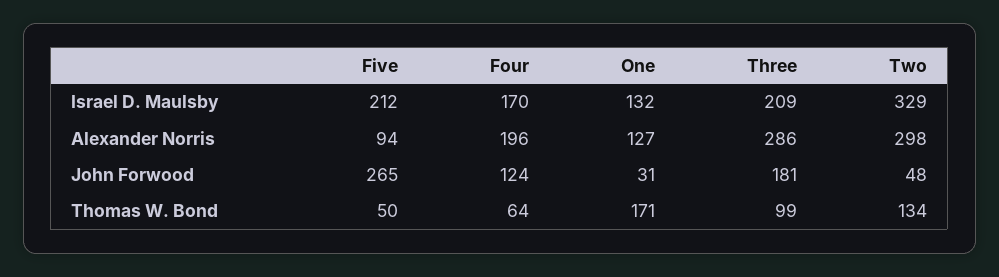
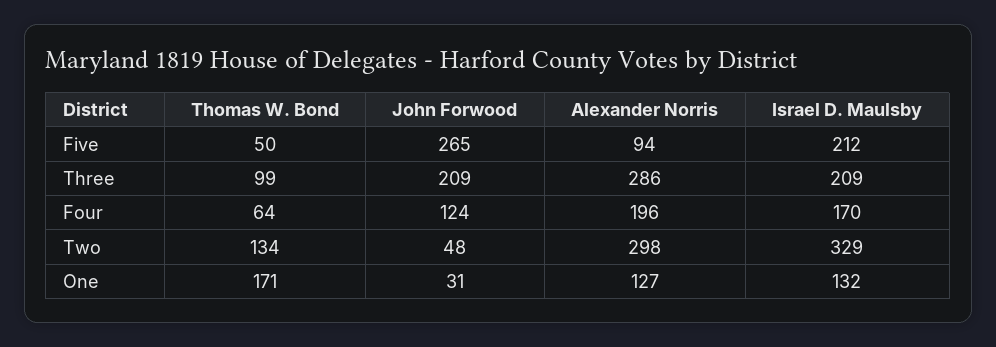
Three, John Forwood: 181 -> 209

